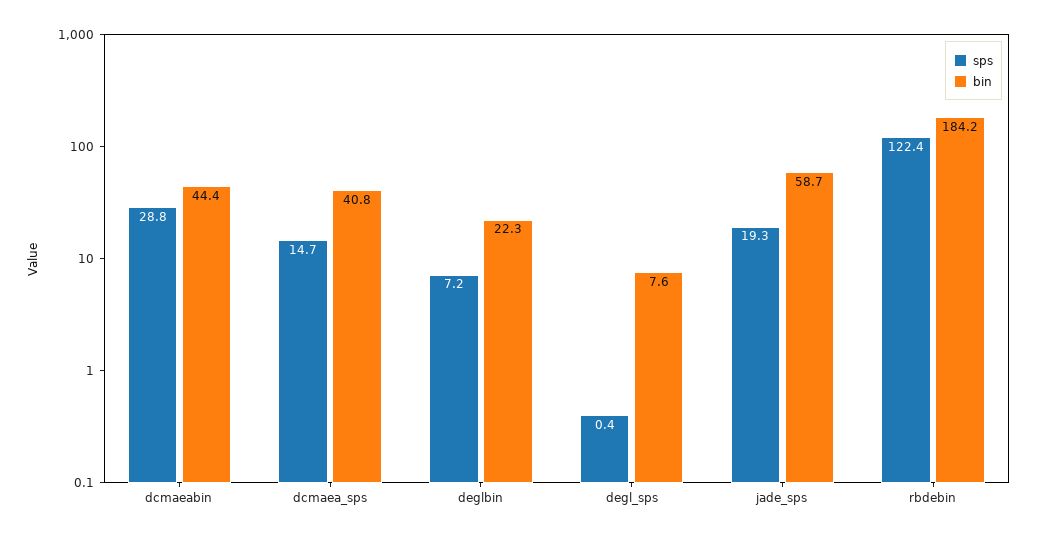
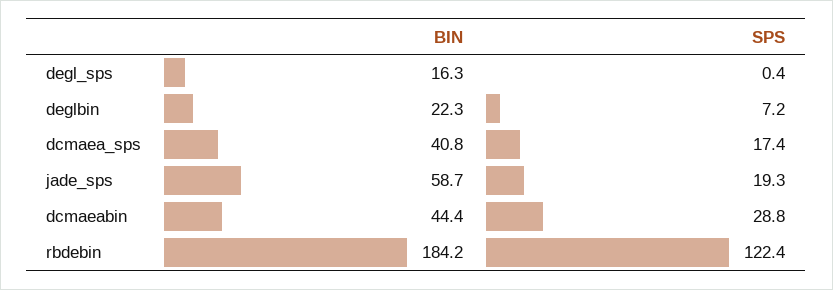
sps, dcmaea_sps: 14.7 -> 17.4
bin, degl_sps: 7.6 -> 16.3

